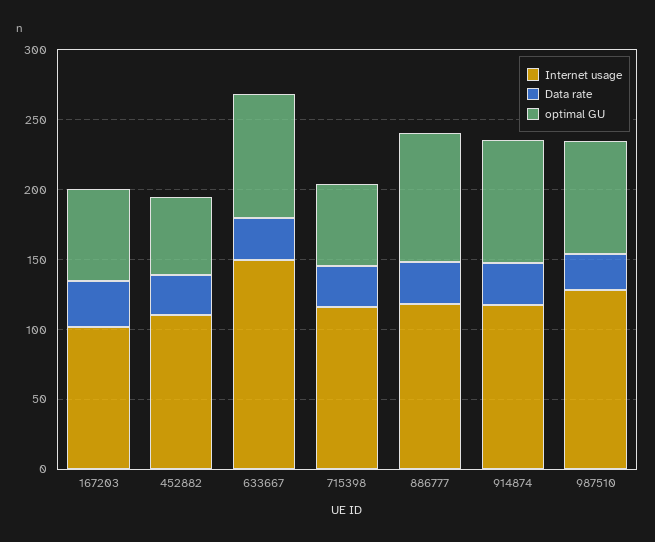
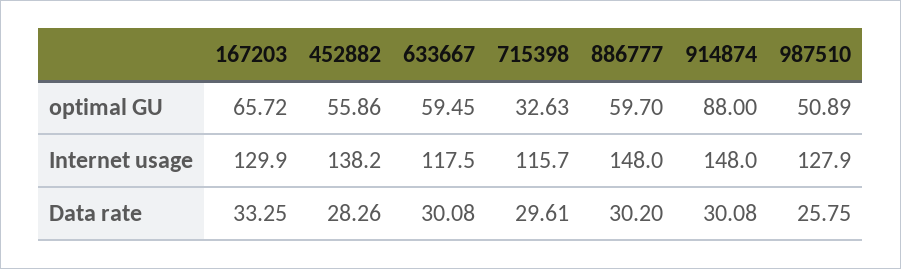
Internet usage, 167203: 100 -> 129.9
Internet usage, 452882: 110 -> 138.2
Internet usage, 633667: 150 -> 117.5
optimal GU, 633667: 90 -> 59.45
optimal GU, 715398: 60 -> 32.63
Internet usage, 886777: 120 -> 148
optimal GU, 886777: 90 -> 59.7
Internet usage, 914874: 120 -> 148
optimal GU, 987510: 80 -> 50.89

